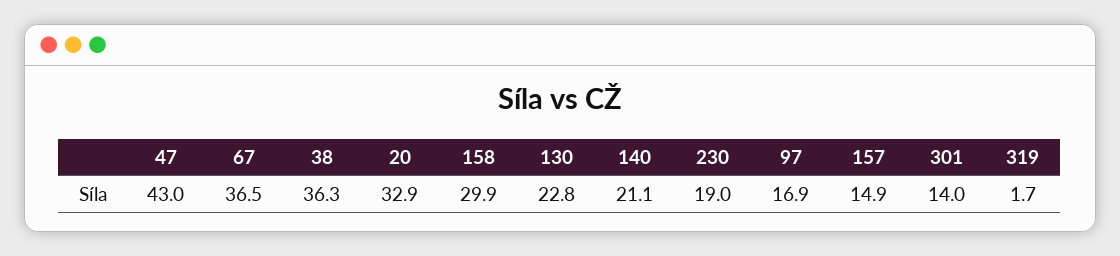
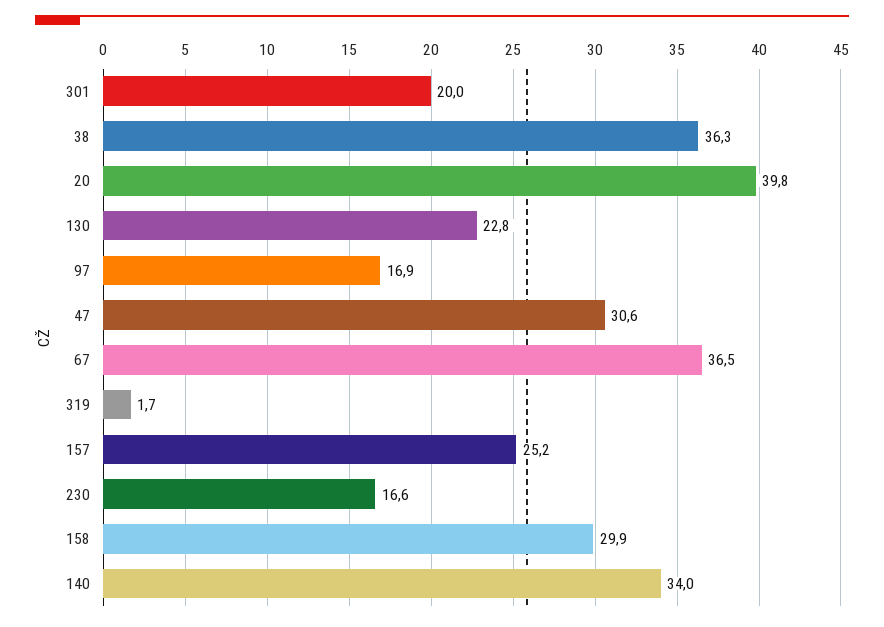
47: 43 -> 30.6
20: 32.9 -> 39.8
140: 21.1 -> 34
230: 19 -> 16.6
157: 14.9 -> 25.2
301: 14 -> 20

